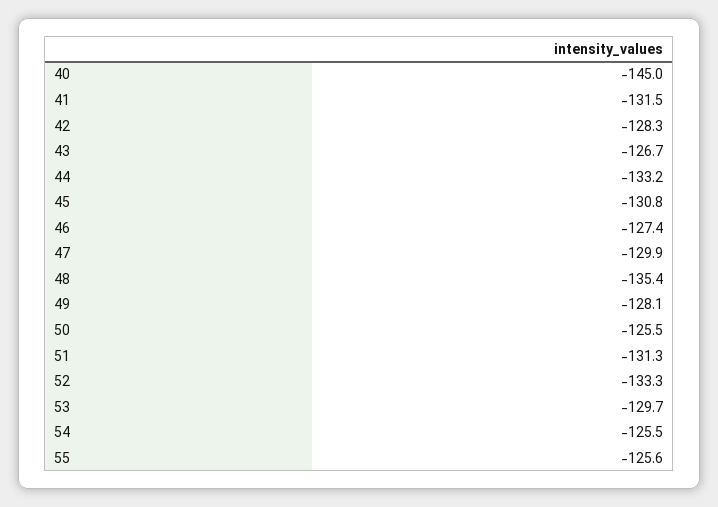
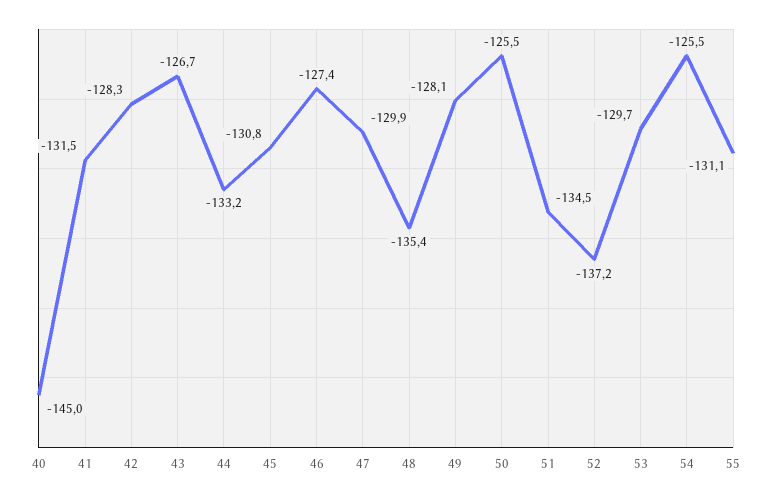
51: -131.3 -> -134.5
52: -133.3 -> -137.2
55: -125.6 -> -131.1

